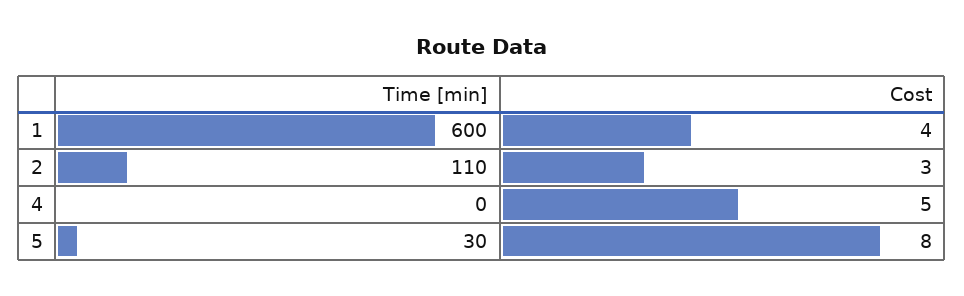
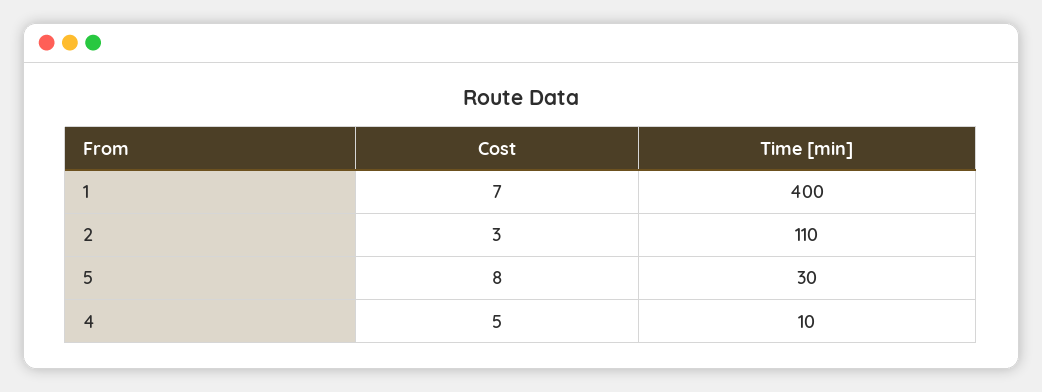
Time [min], 1: 600 -> 400
Cost, 1: 4 -> 7
Time [min], 4: 0 -> 10

